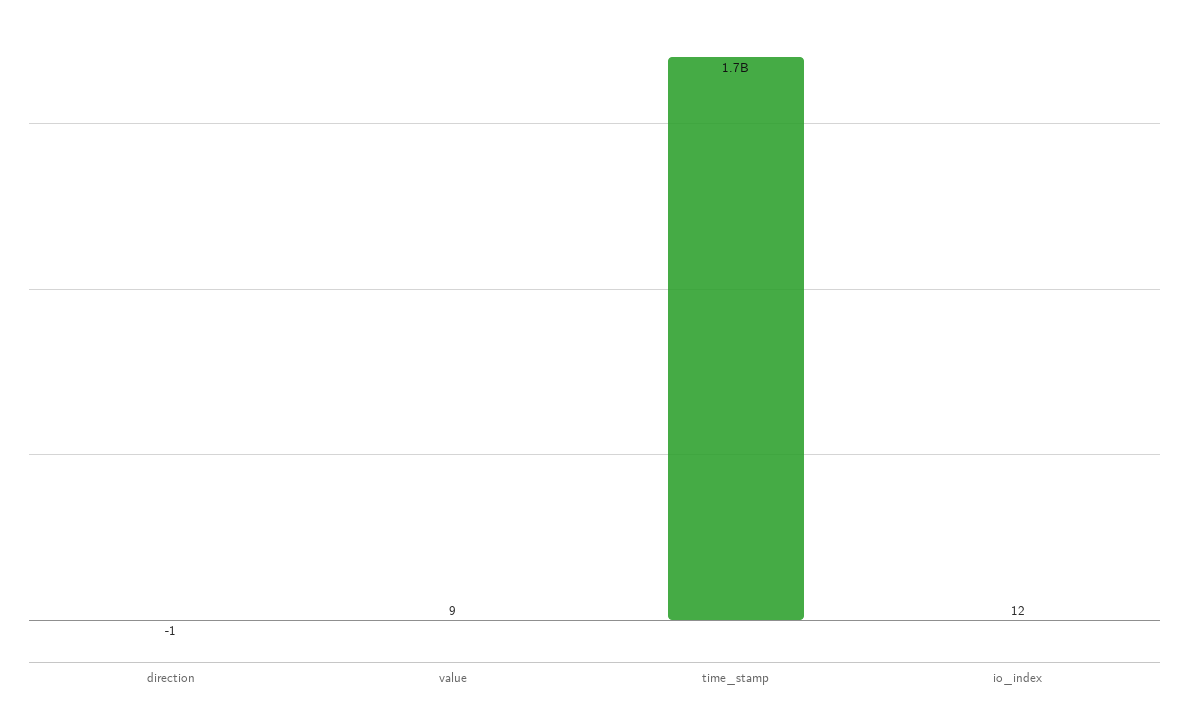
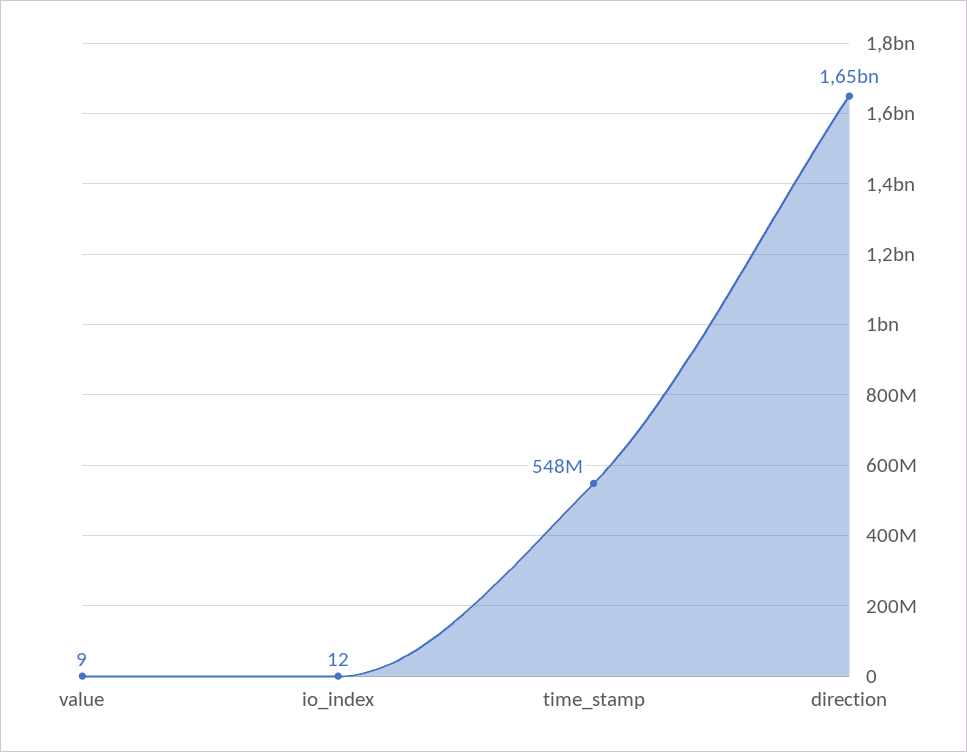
direction: -1 -> 1650000000
time_stamp: 1700000000 -> 548000000

